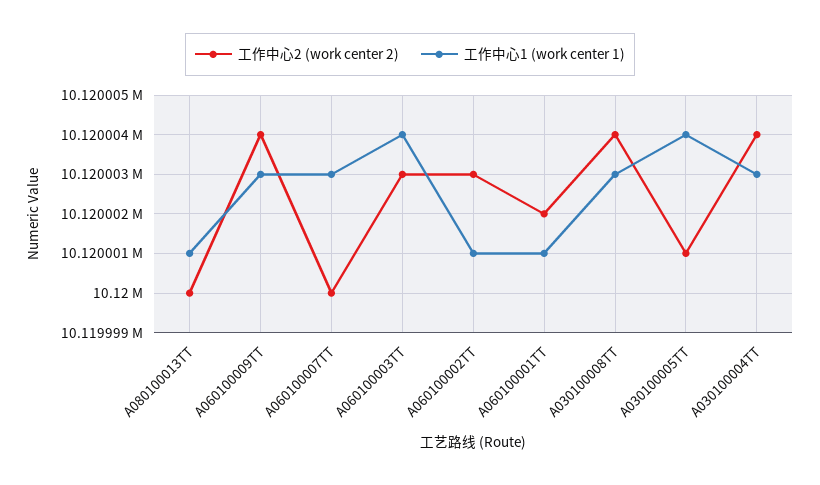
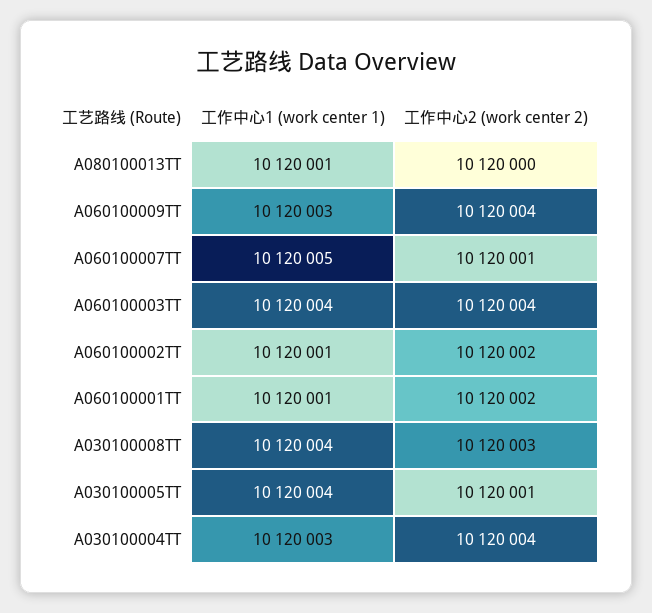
工作中心2 (work center 2), A060100007TT: 10120000 -> 10120001
工作中心1 (work center 1), A060100007TT: 10120003 -> 10120005
工作中心2 (work center 2), A060100003TT: 10120003 -> 10120004
工作中心2 (work center 2), A060100002TT: 10120003 -> 10120002
工作中心2 (work center 2), A030100008TT: 10120004 -> 10120003
工作中心1 (work center 1), A030100008TT: 10120003 -> 10120004

